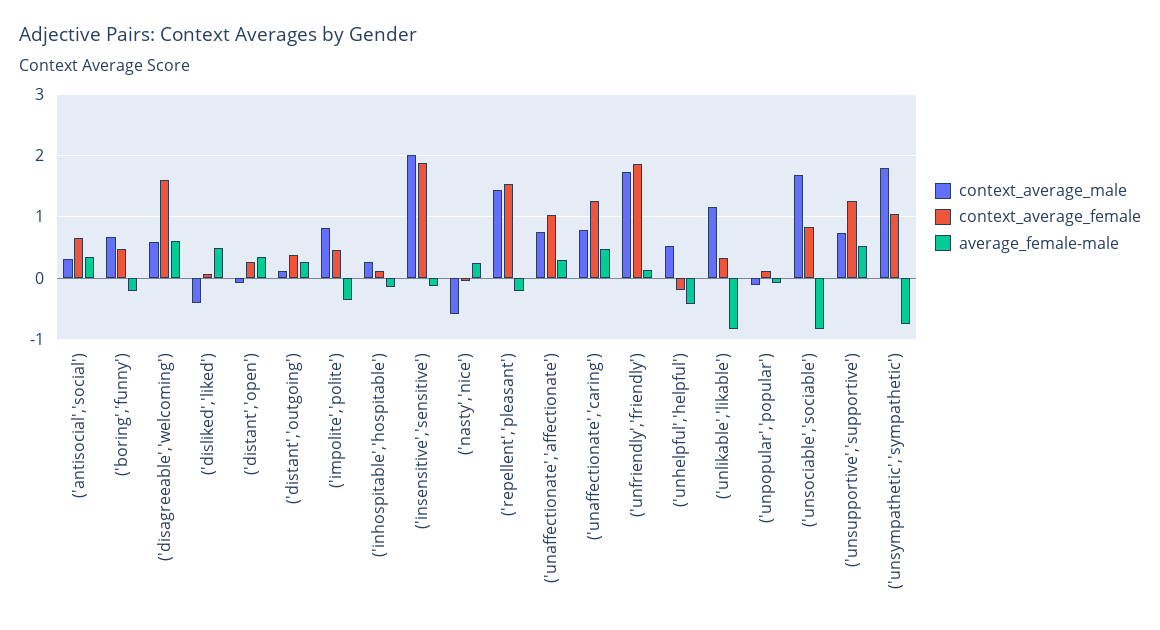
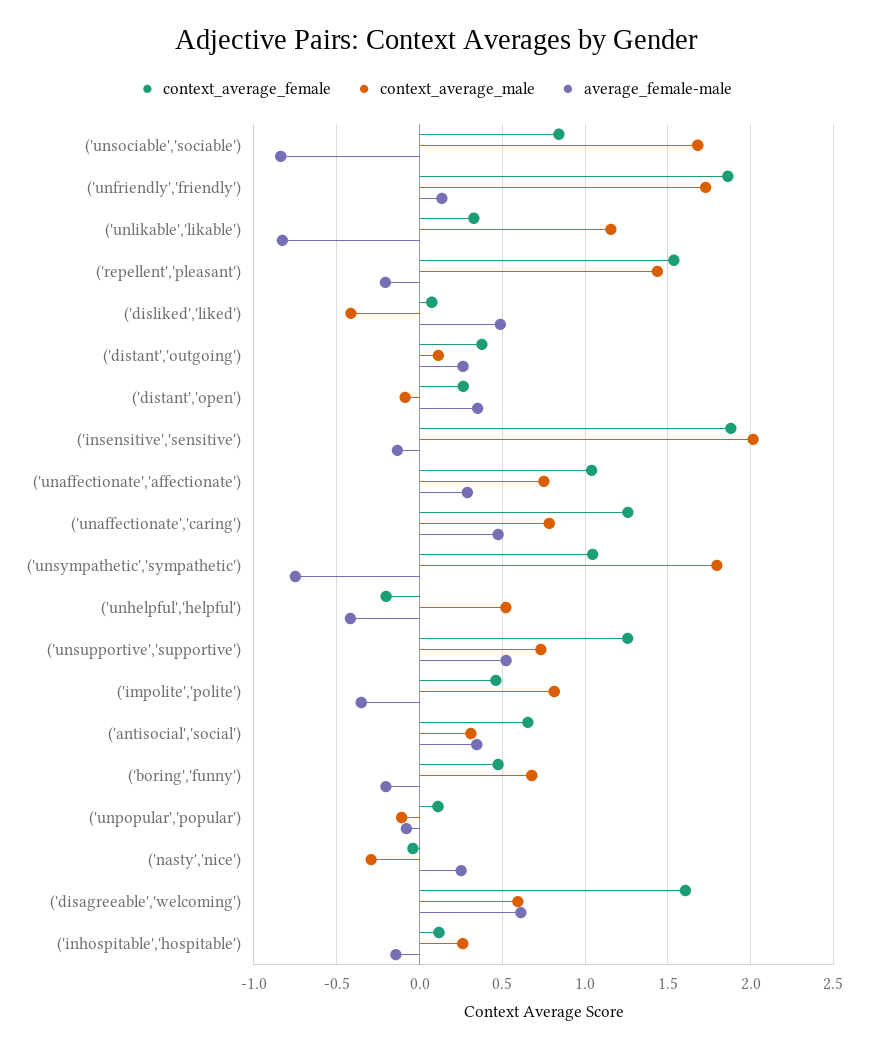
context_average_male, ('nasty','nice'): -0.6 -> -0.3

